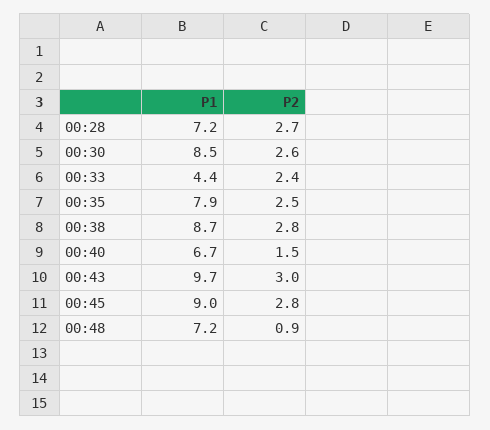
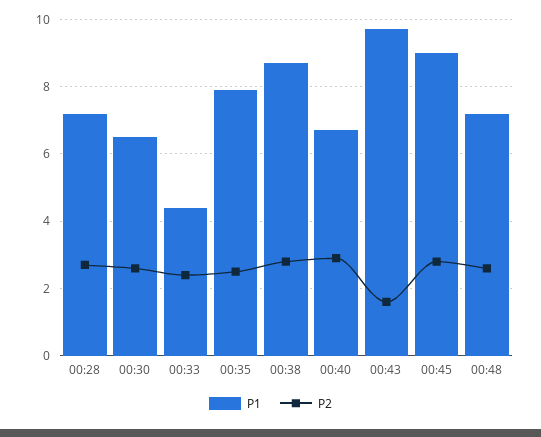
P1, 00:30: 8.5 -> 6.5
P2, 00:40: 1.5 -> 3
P2, 00:43: 3 -> 1.5
P2, 00:48: 0.9 -> 2.5

